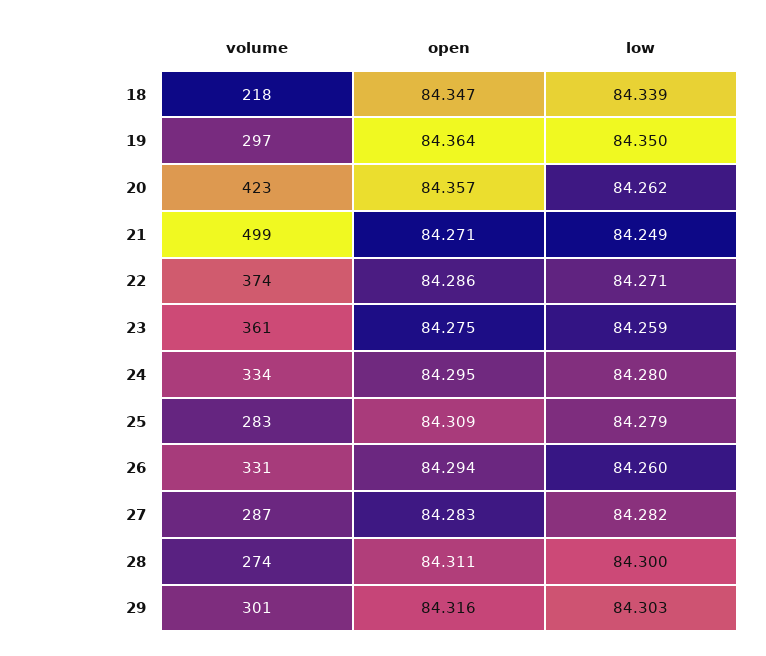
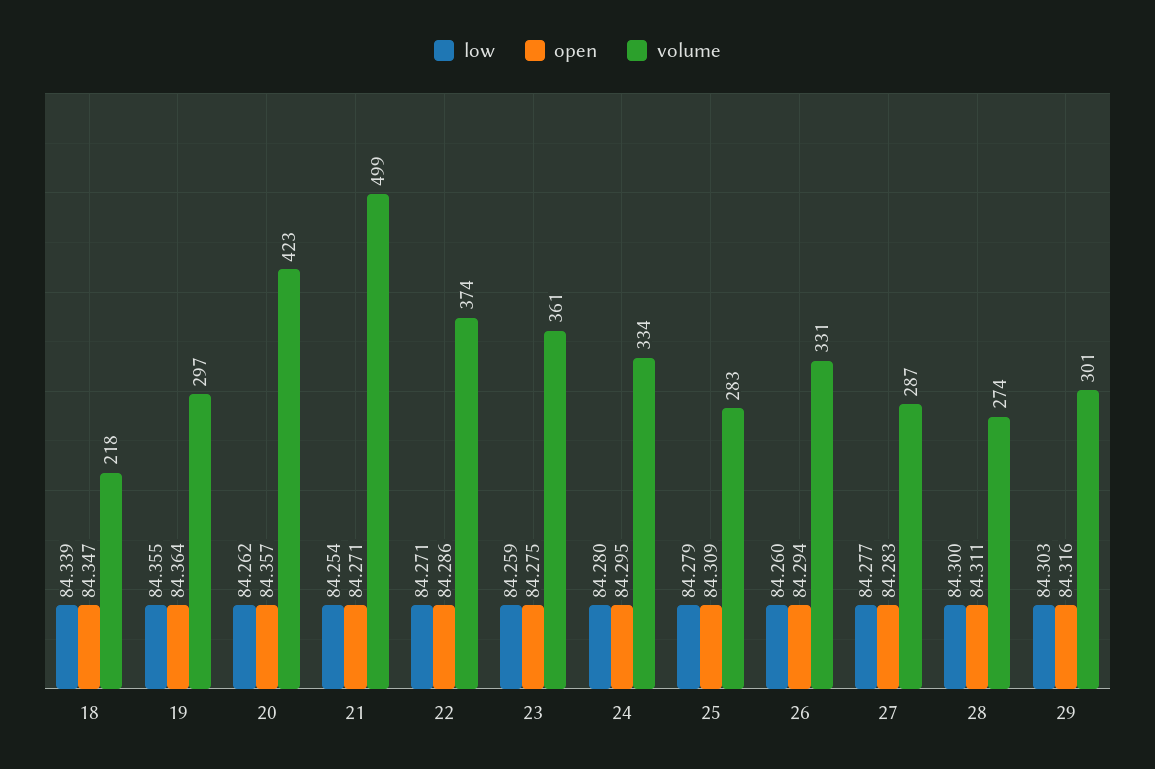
low, 19: 84.35 -> 84.355
low, 21: 84.249 -> 84.254
low, 27: 84.282 -> 84.277

